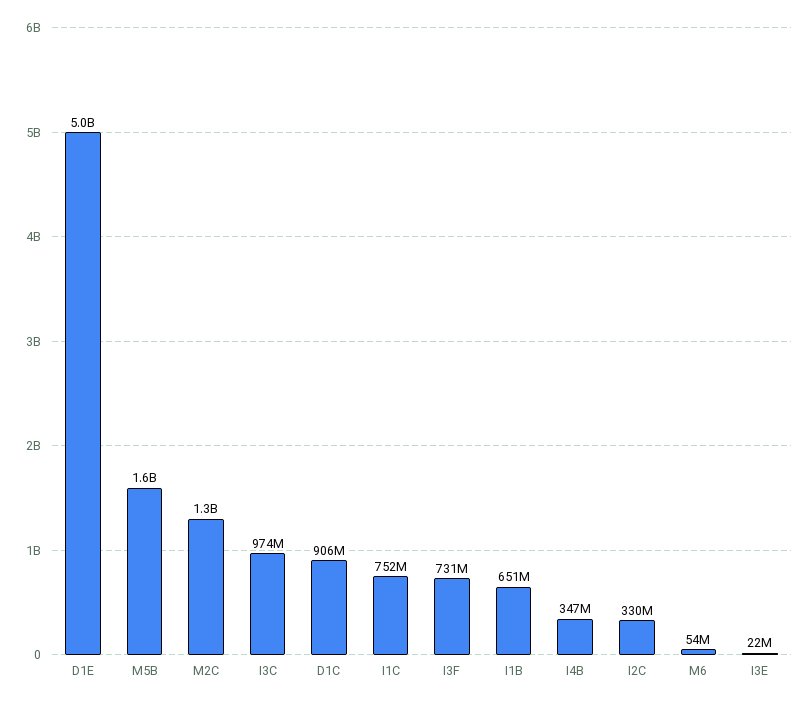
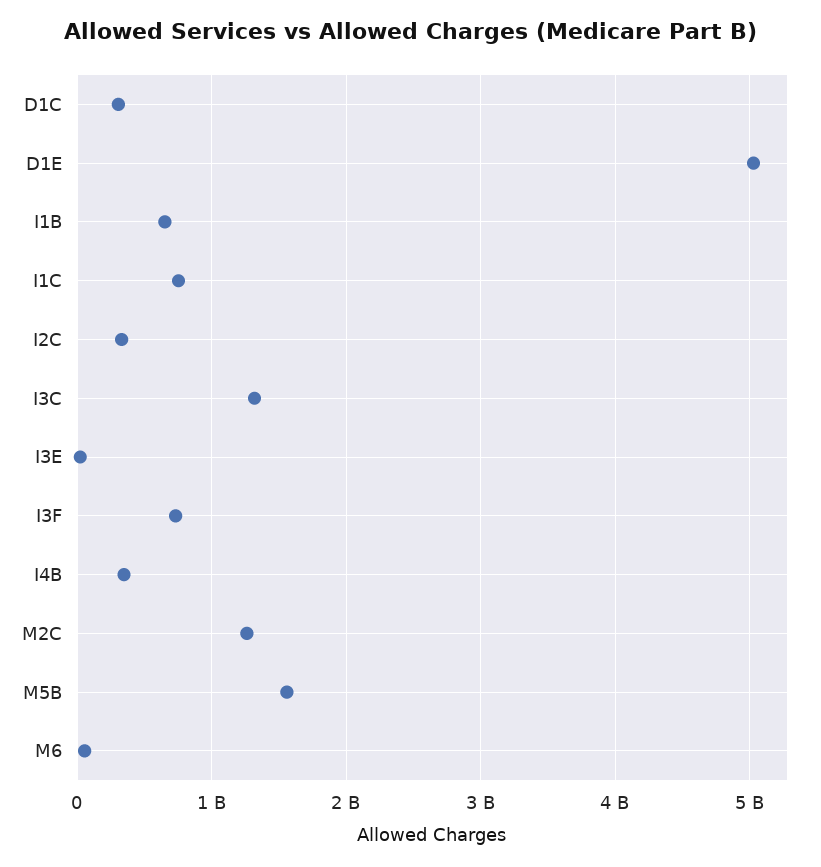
I3C: 974000000 -> 1300000000
D1C: 906000000 -> 300000000

